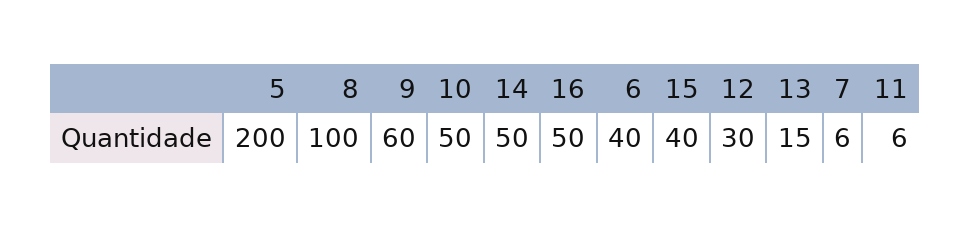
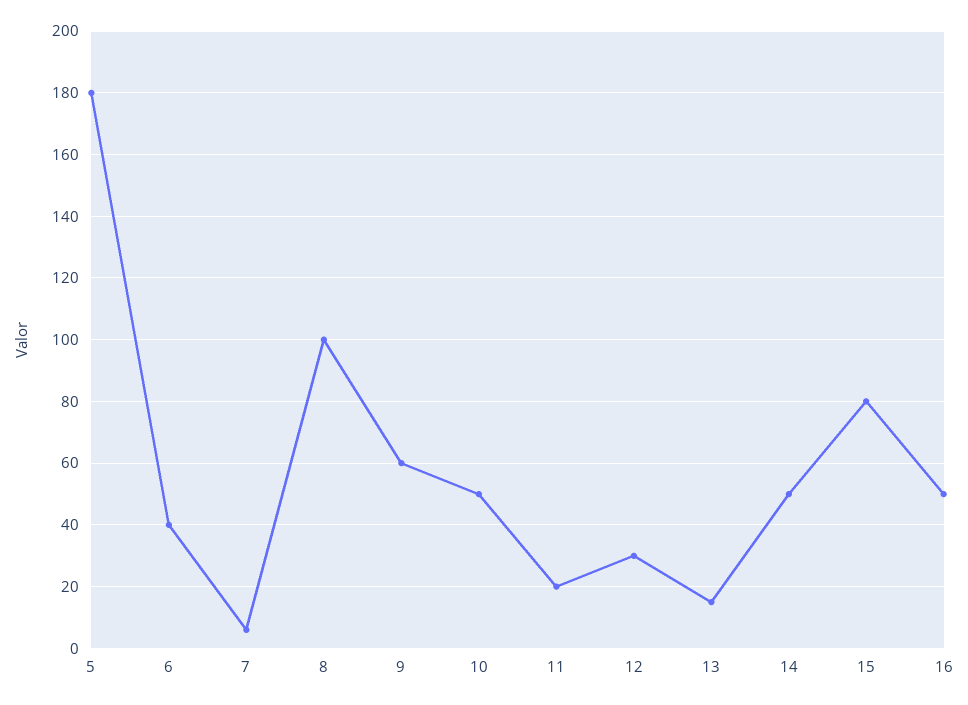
5: 200 -> 180
15: 40 -> 80
11: 6 -> 20

